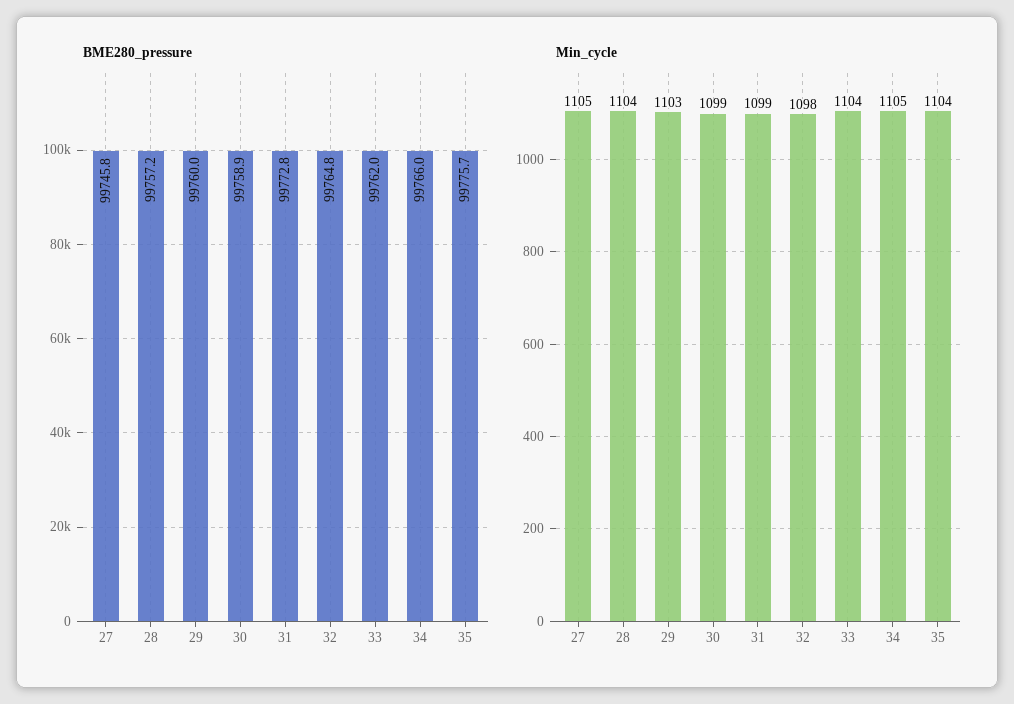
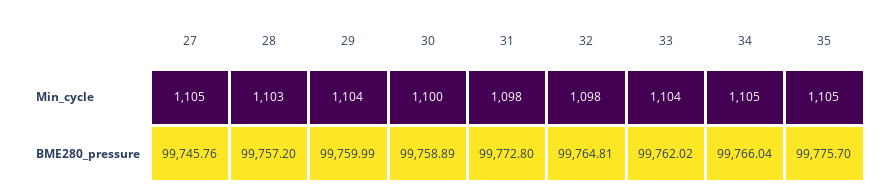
Min_cycle, 28: 1104 -> 1103
Min_cycle, 29: 1103 -> 1104
Min_cycle, 30: 1099 -> 1100
Min_cycle, 31: 1099 -> 1098
Min_cycle, 35: 1104 -> 1105

